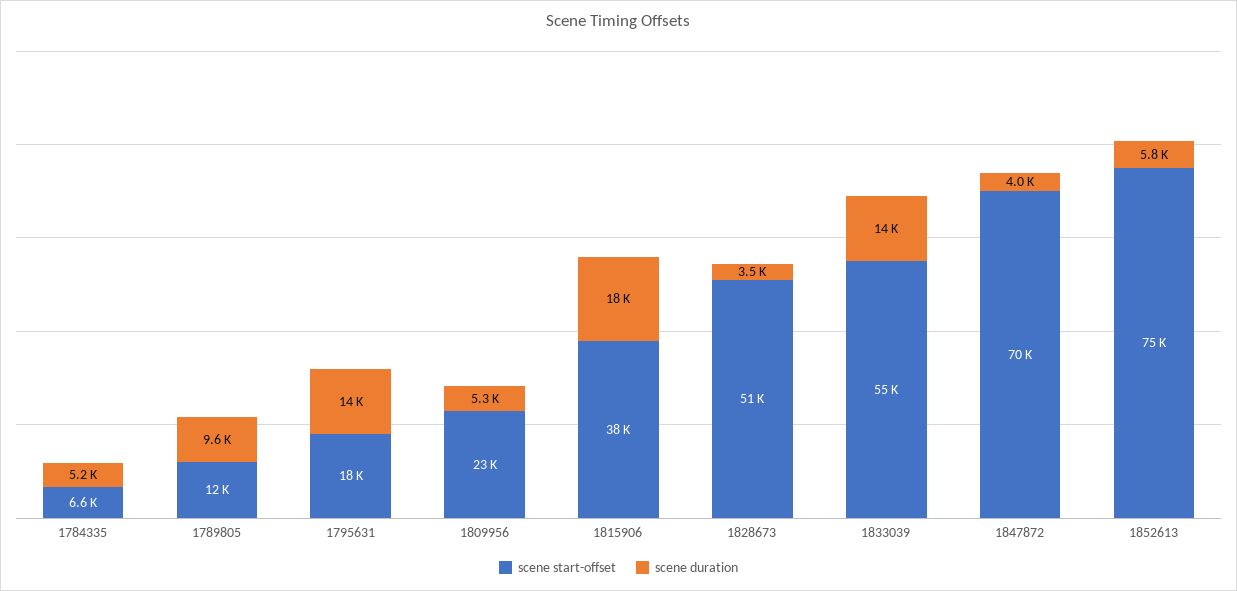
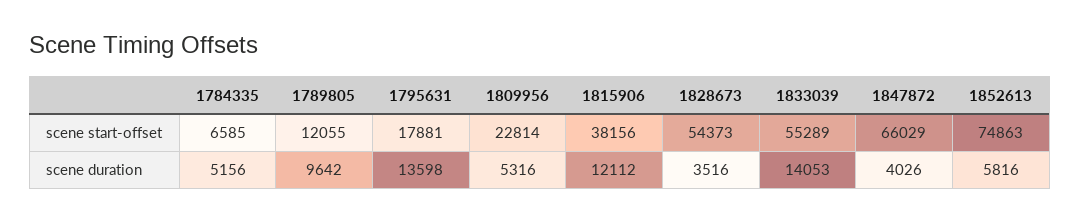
scene duration, 1815906: 18000 -> 12112
scene start-offset, 1828673: 51000 -> 54373
scene start-offset, 1847872: 70000 -> 66029

